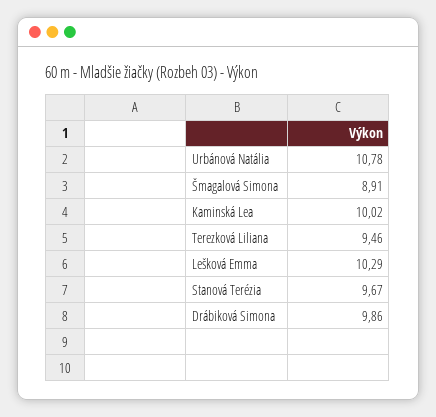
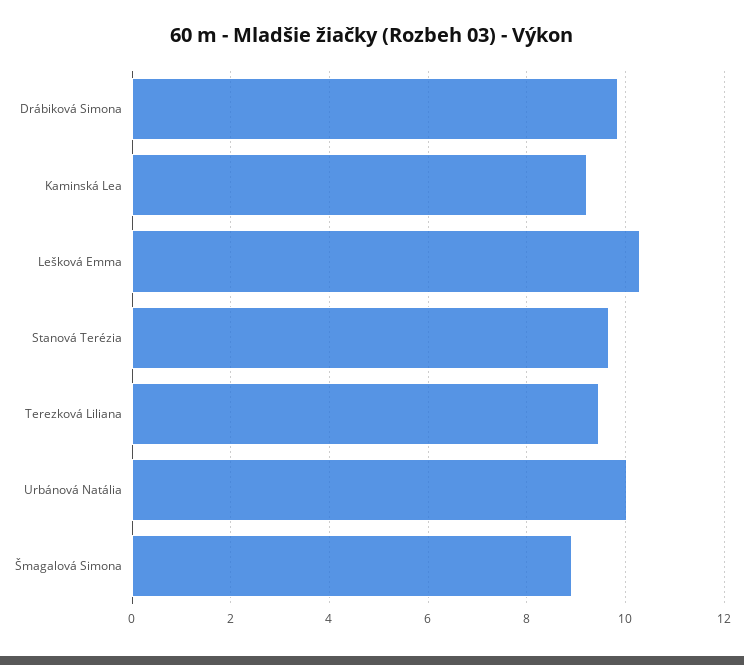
Urbánová Natália: 10.78 -> 10
Kaminská Lea: 10.02 -> 9.2

